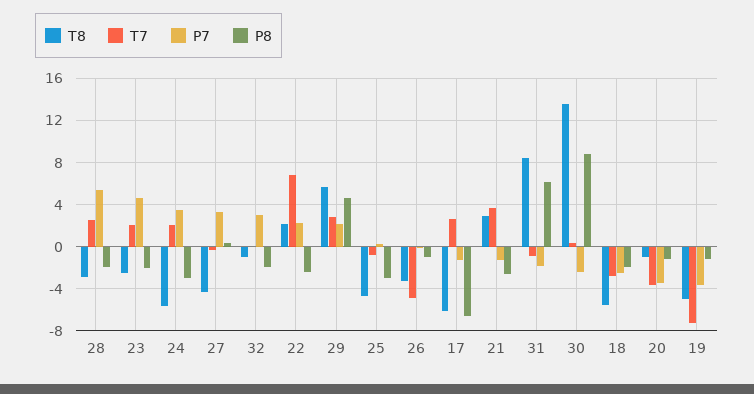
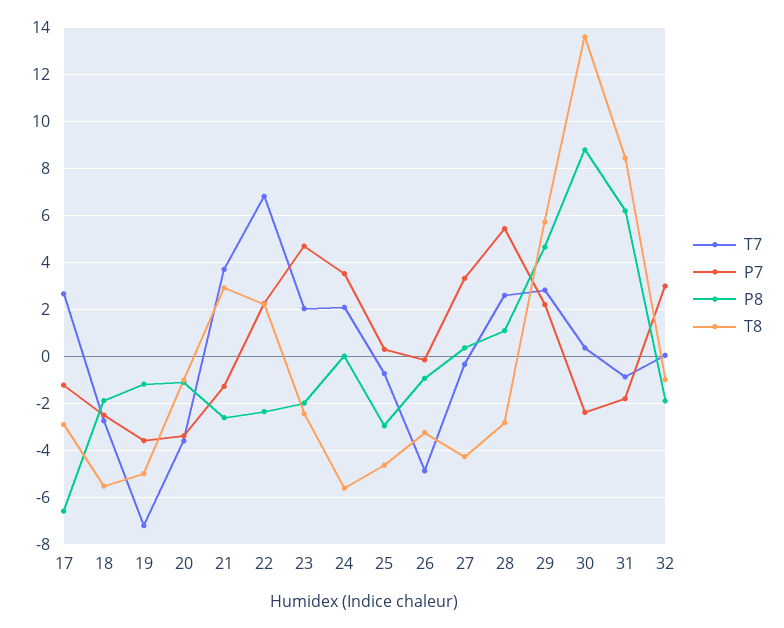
P8, 28: -2 -> 1
P8, 24: -3 -> 0
T8, 17: -6 -> -3

